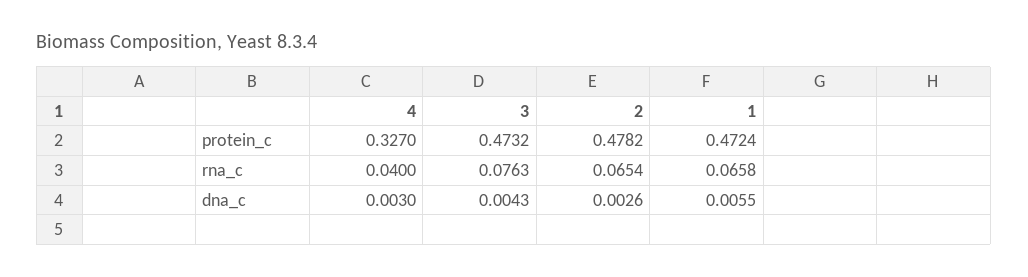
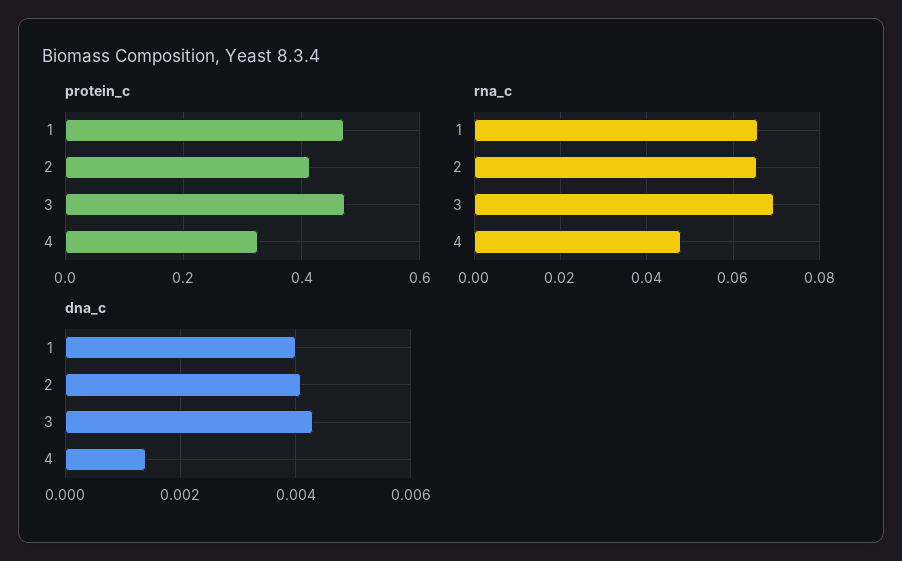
protein_c, 2: 0.4782 -> 0.42
rna_c, 4: 0.04 -> 0.048
rna_c, 3: 0.0763 -> 0.07
dna_c, 4: 0.003 -> 0.0015
dna_c, 2: 0.0026 -> 0.004
dna_c, 1: 0.0055 -> 0.004

